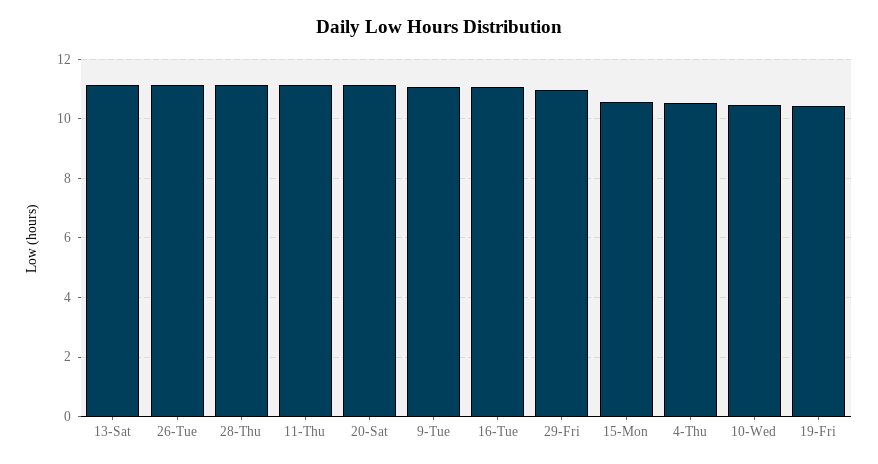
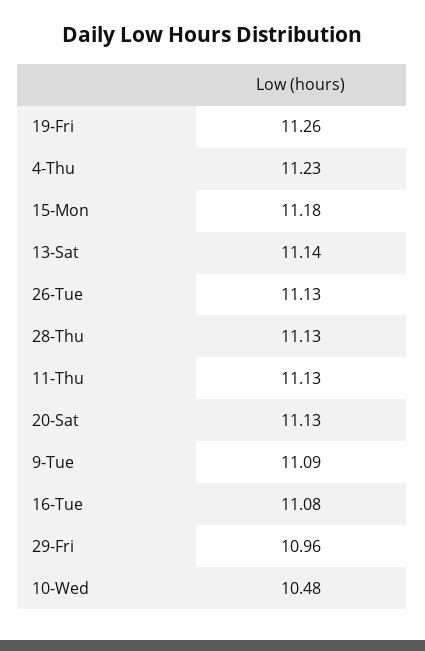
15-Mon: 10.5 -> 11.18
4-Thu: 10.5 -> 11.23
19-Fri: 10.5 -> 11.26

